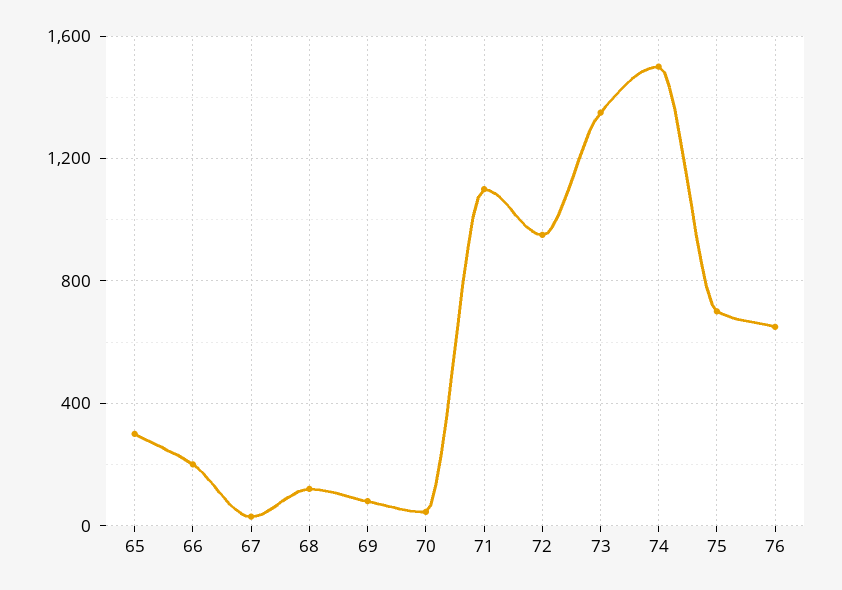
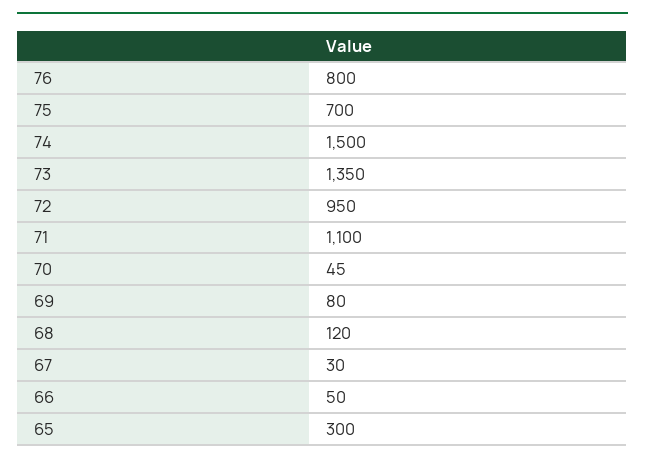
66: 200 -> 50
76: 650 -> 800

